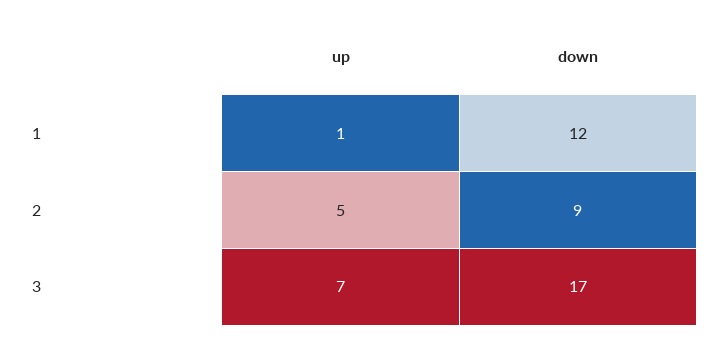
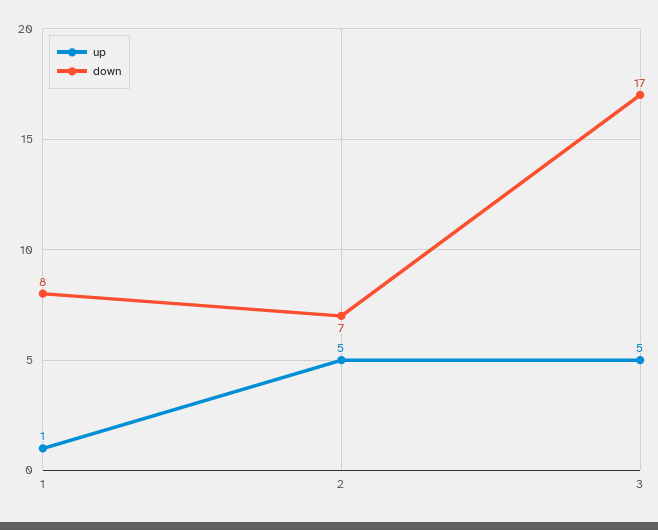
down, 1: 12 -> 8
down, 2: 9 -> 7
up, 3: 7 -> 5

